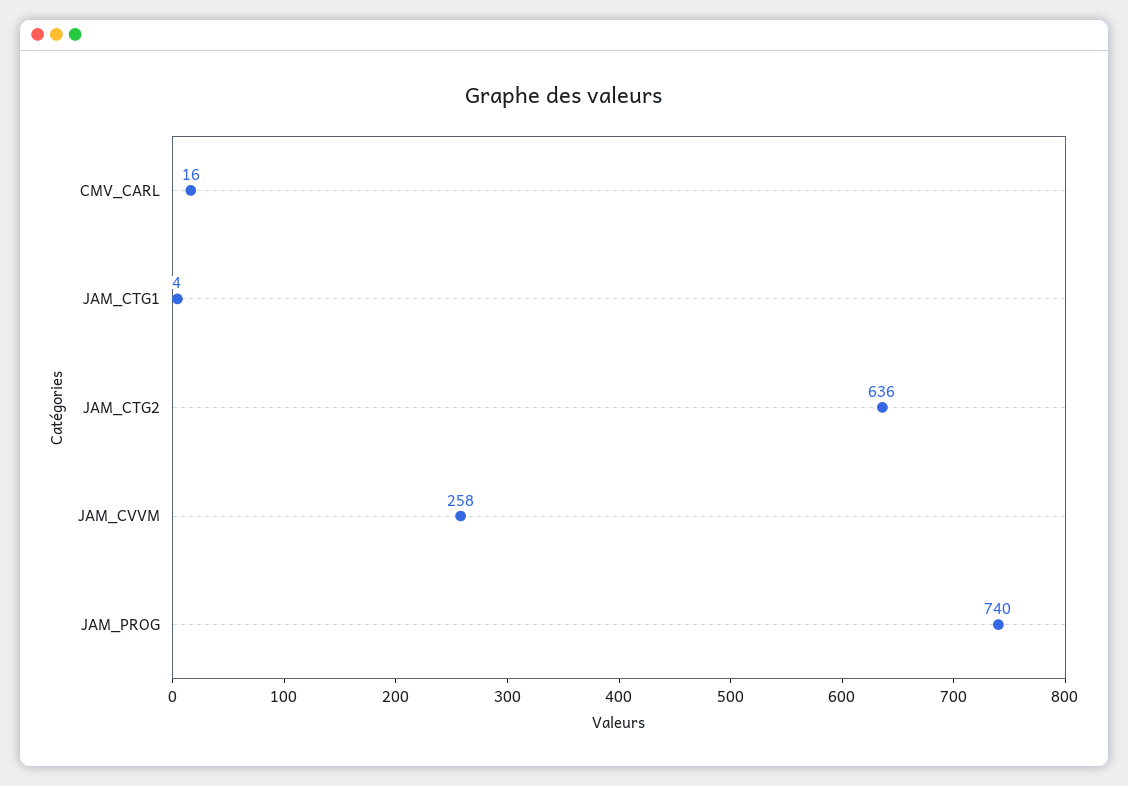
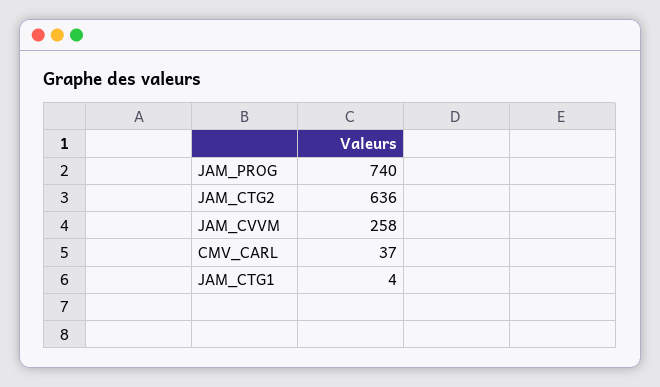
CMV_CARL: 16 -> 37

